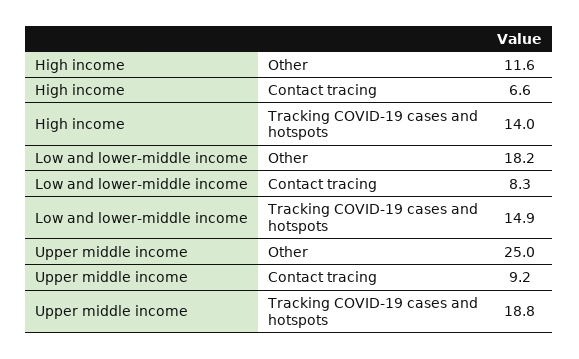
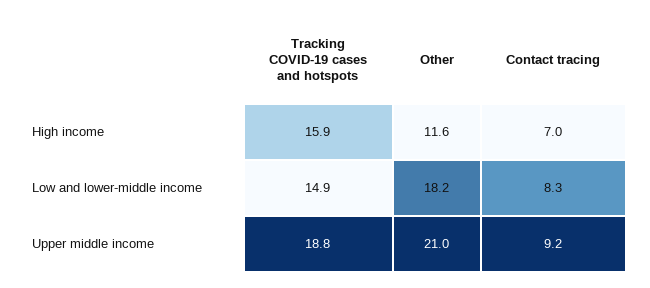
High income, Contact tracing: 6.6 -> 7
High income, Tracking COVID-19 cases and hotspots: 14 -> 15.9
Upper middle income, Other: 25 -> 21

